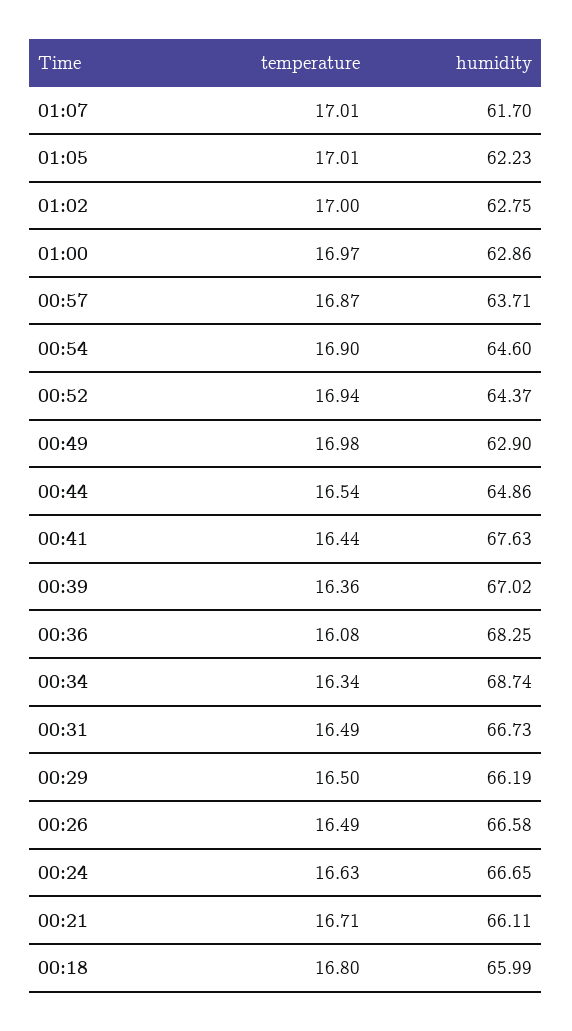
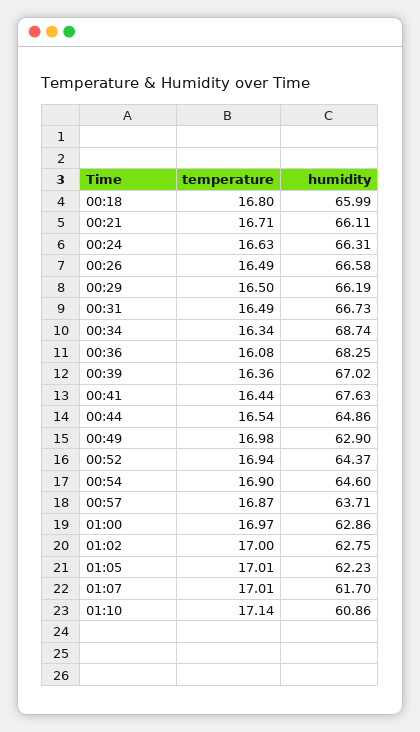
humidity, 00:24: 66.65 -> 66.31
temperature, 01:10: none -> 17.14
humidity, 01:10: none -> 60.86

